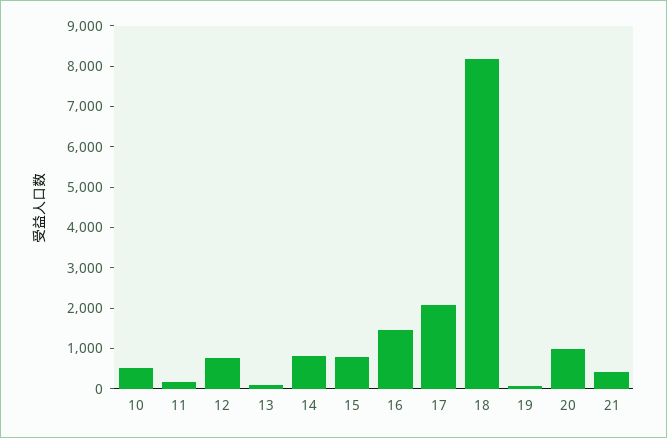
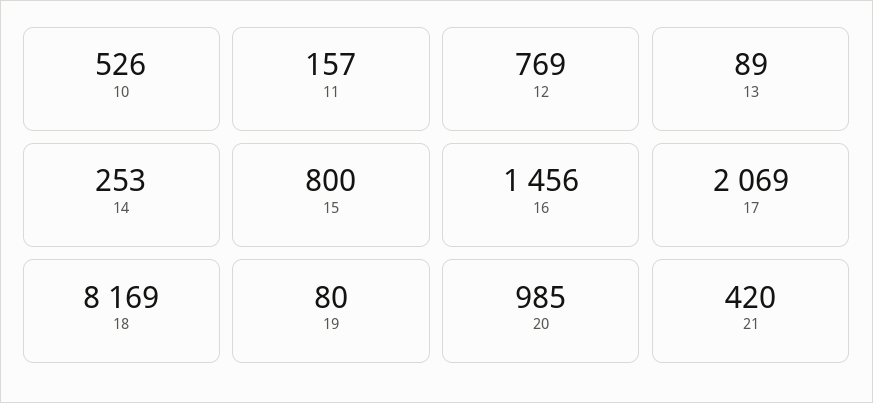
14: 800 -> 253

